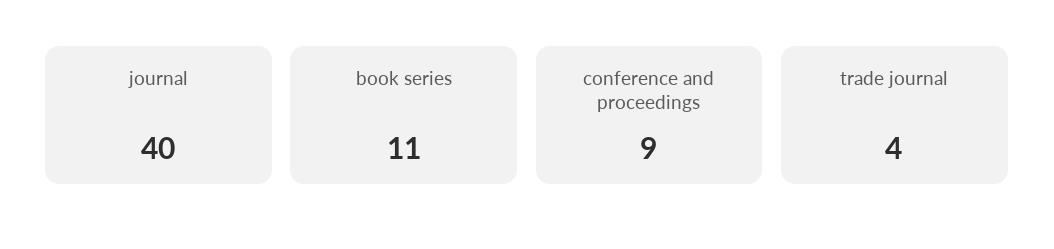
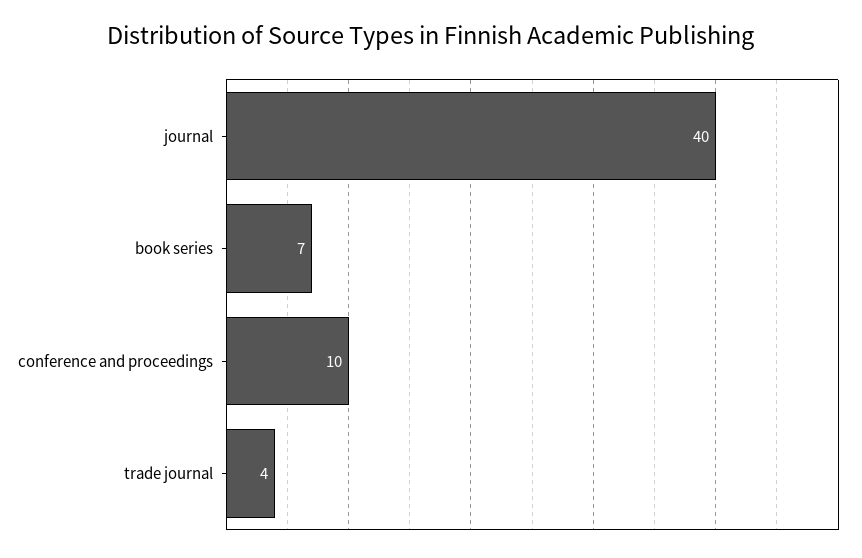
book series: 11 -> 7
conference and proceedings: 9 -> 10

